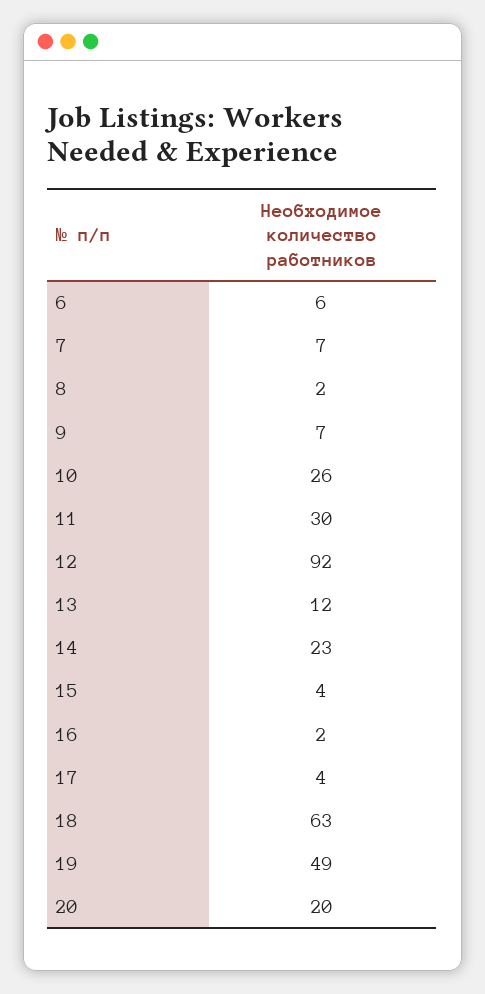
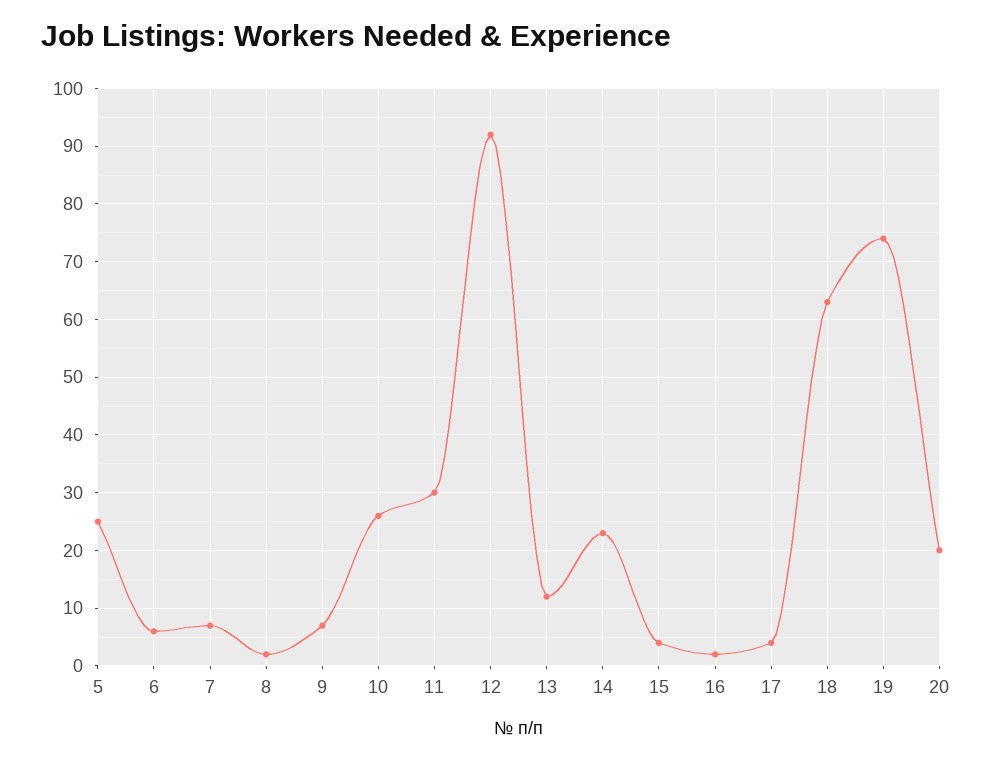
19: 49 -> 75
5: none -> 25

